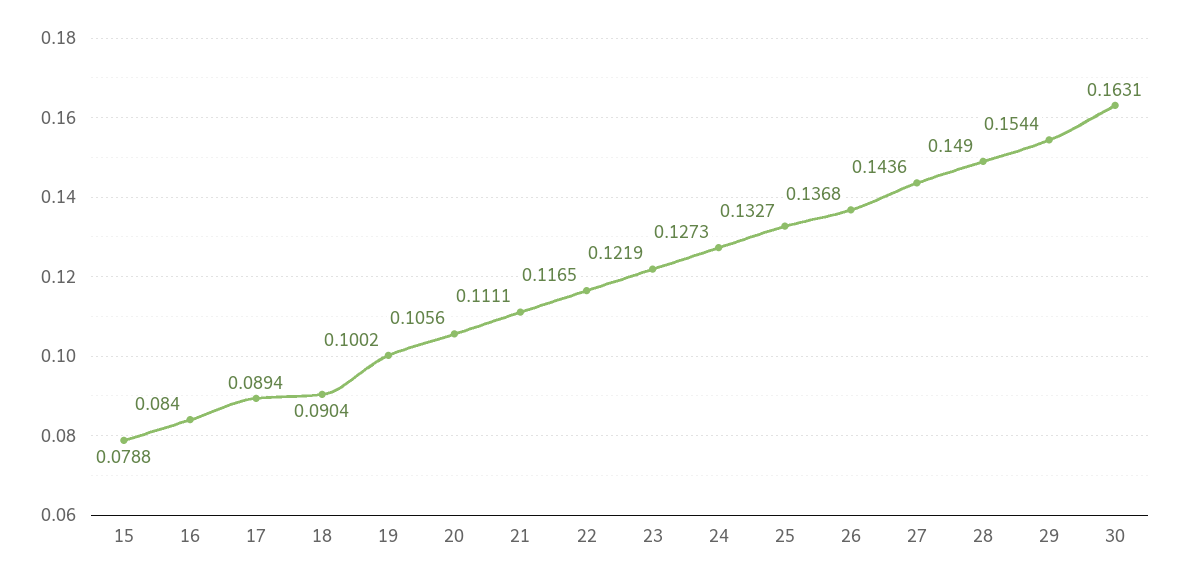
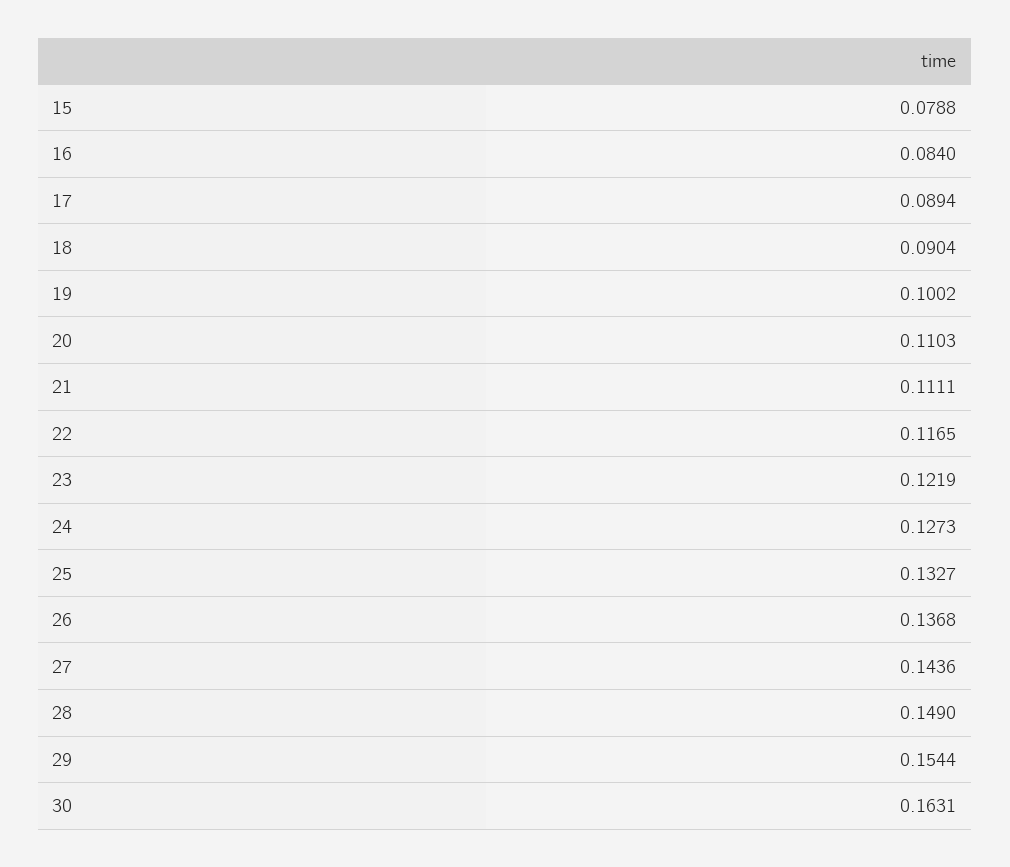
20: 0.1056 -> 0.1103

